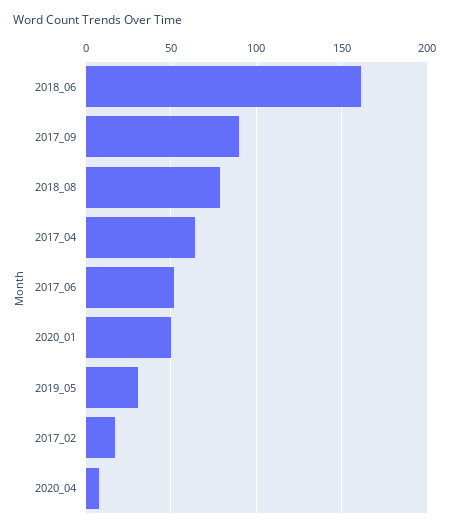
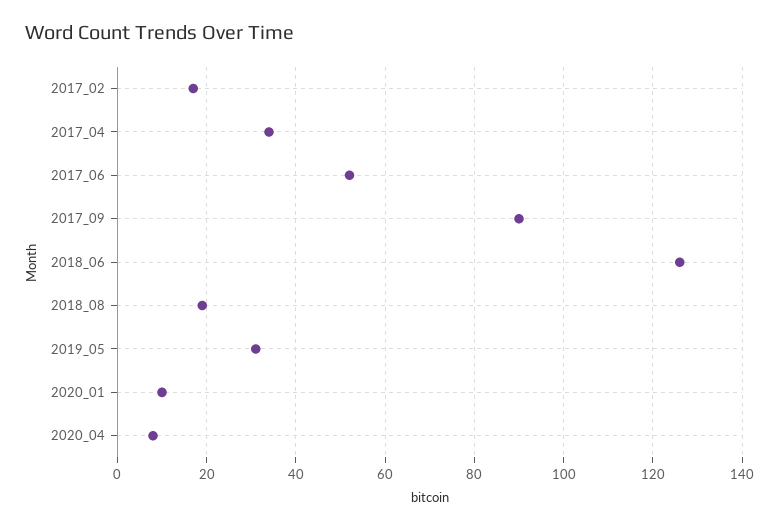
2018_06: 160 -> 125
2018_08: 80 -> 20
2017_04: 65 -> 35
2020_01: 50 -> 10

